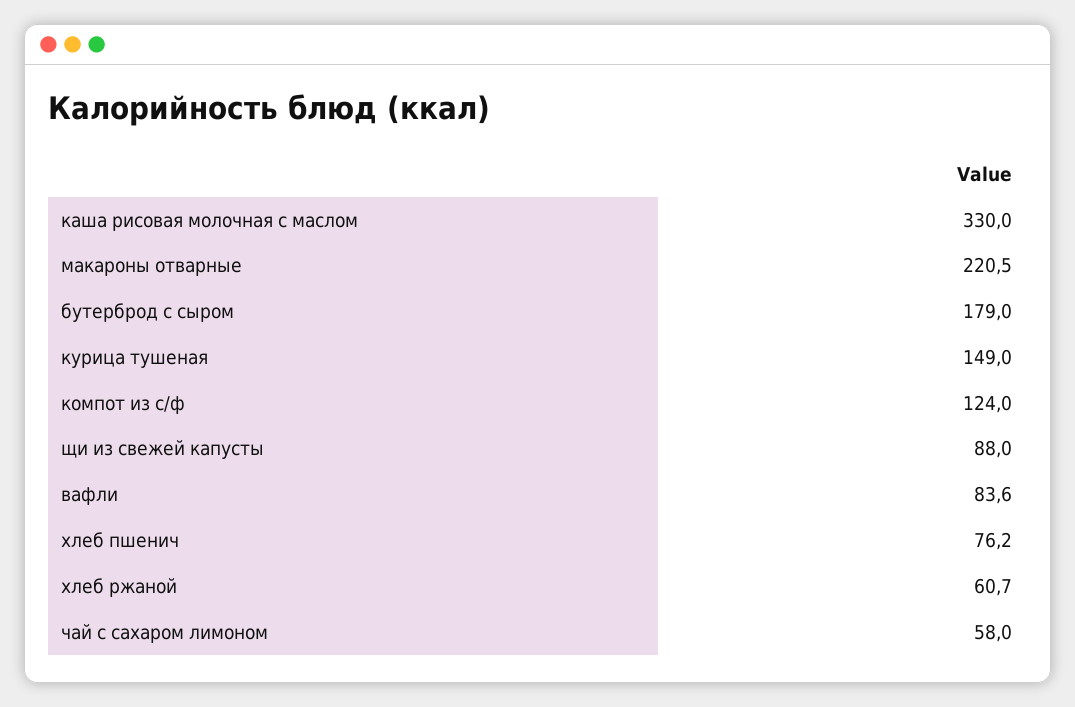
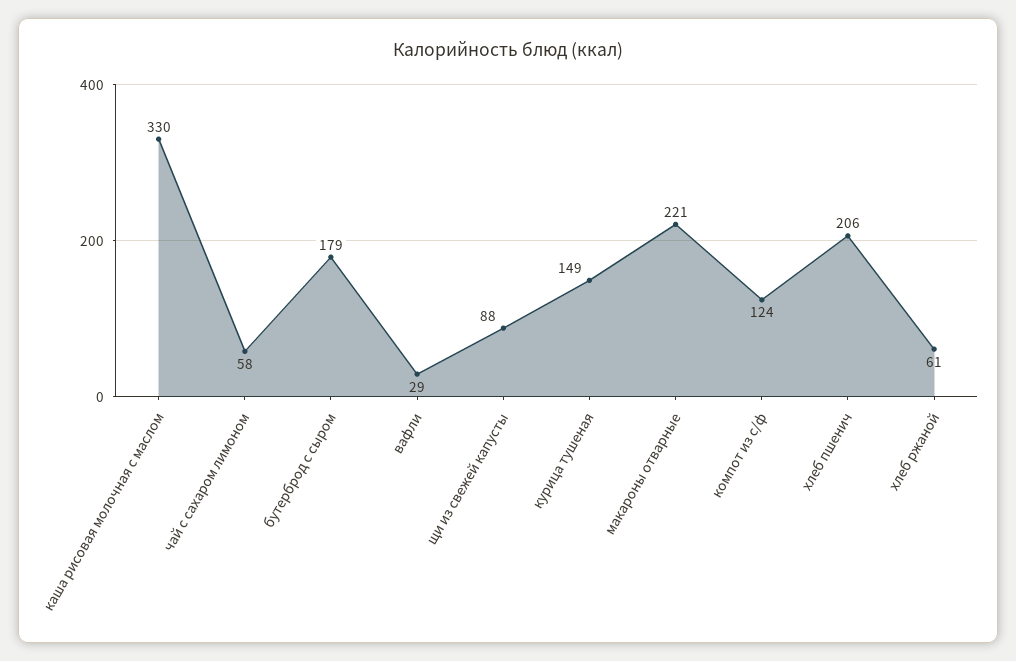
вафли: 83.6 -> 29
хлеб пшенич: 76.2 -> 206

